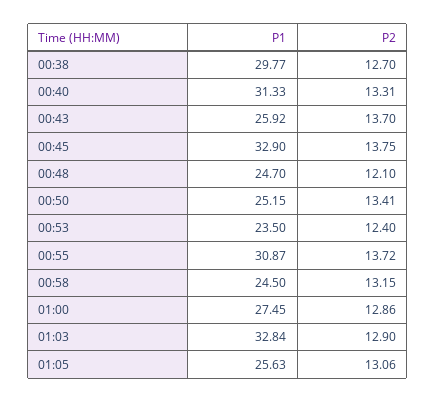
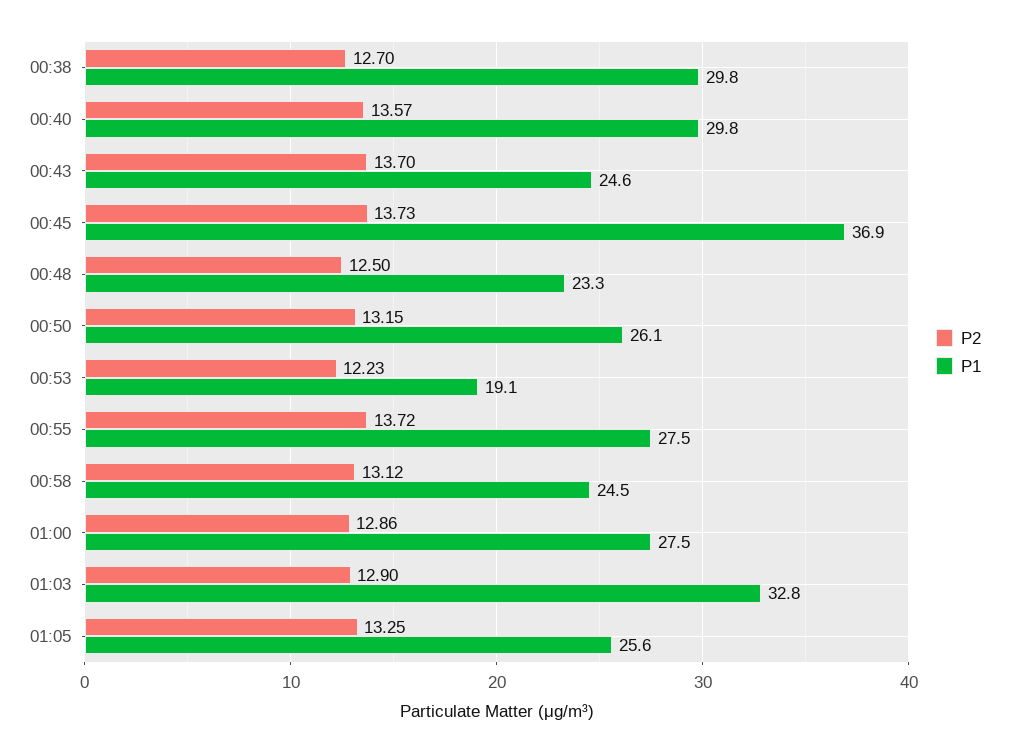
P1, 00:40: 31.33 -> 29.8
P2, 00:40: 13.31 -> 13.57
P1, 00:43: 25.92 -> 24.6
P1, 00:45: 32.9 -> 36.9
P2, 00:45: 13.75 -> 13.73
P1, 00:48: 24.7 -> 23.3
P2, 00:48: 12.1 -> 12.5
P1, 00:50: 25.15 -> 26.1
P2, 00:50: 13.41 -> 13.15
P1, 00:53: 23.5 -> 19.1
P2, 00:53: 12.4 -> 12.23
P1, 00:55: 30.87 -> 27.5
P2, 00:58: 13.15 -> 13.12
P2, 01:05: 13.06 -> 13.25

